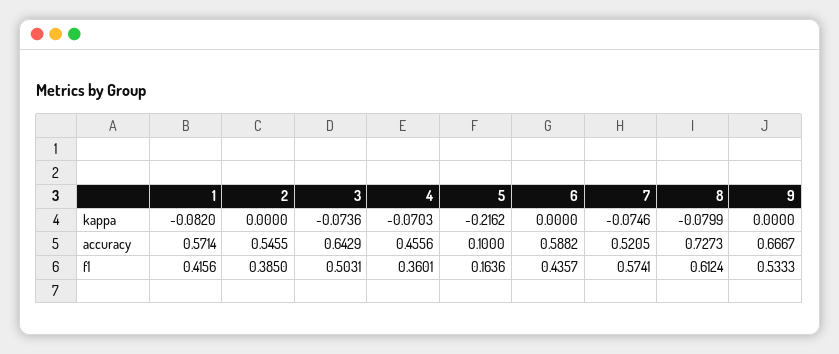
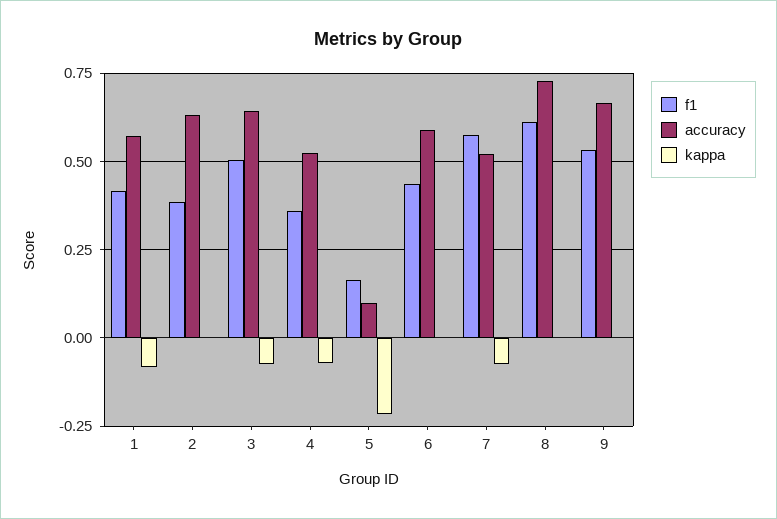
kappa, 8: -0.0799 -> 0
accuracy, 2: 0.5455 -> 0.625
accuracy, 4: 0.4556 -> 0.525

